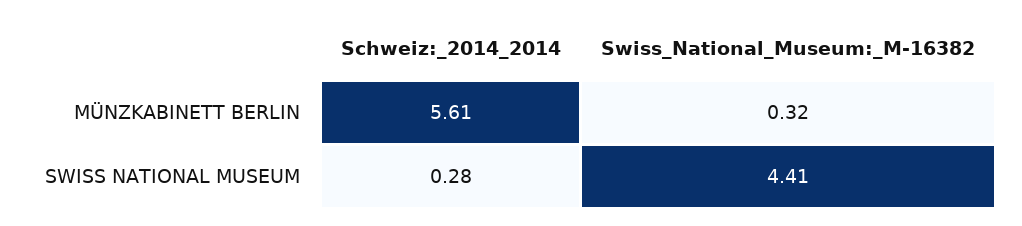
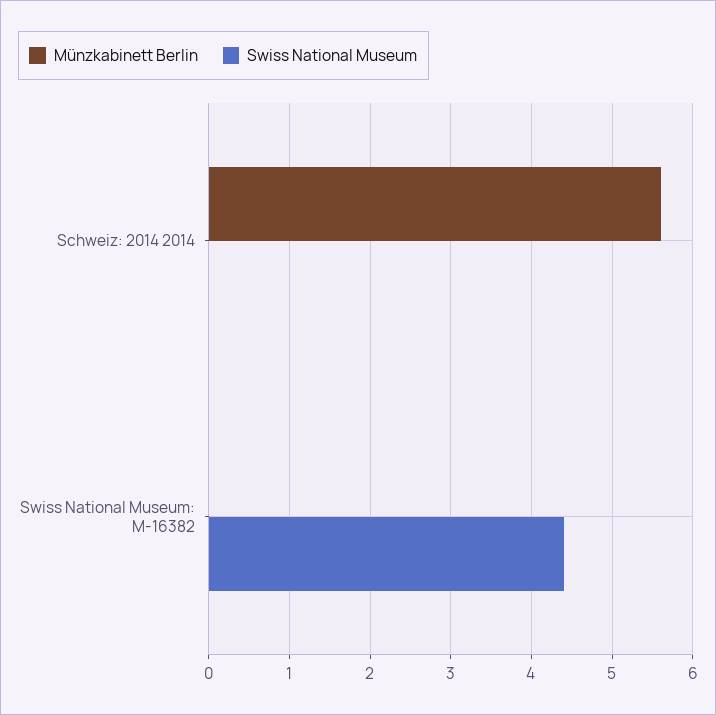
MÜNZKABINETT BERLIN, Swiss_National_Museum:_M-16382: 0.32 -> 0
SWISS NATIONAL MUSEUM, Schweiz:_2014_2014: 0.28 -> 0

